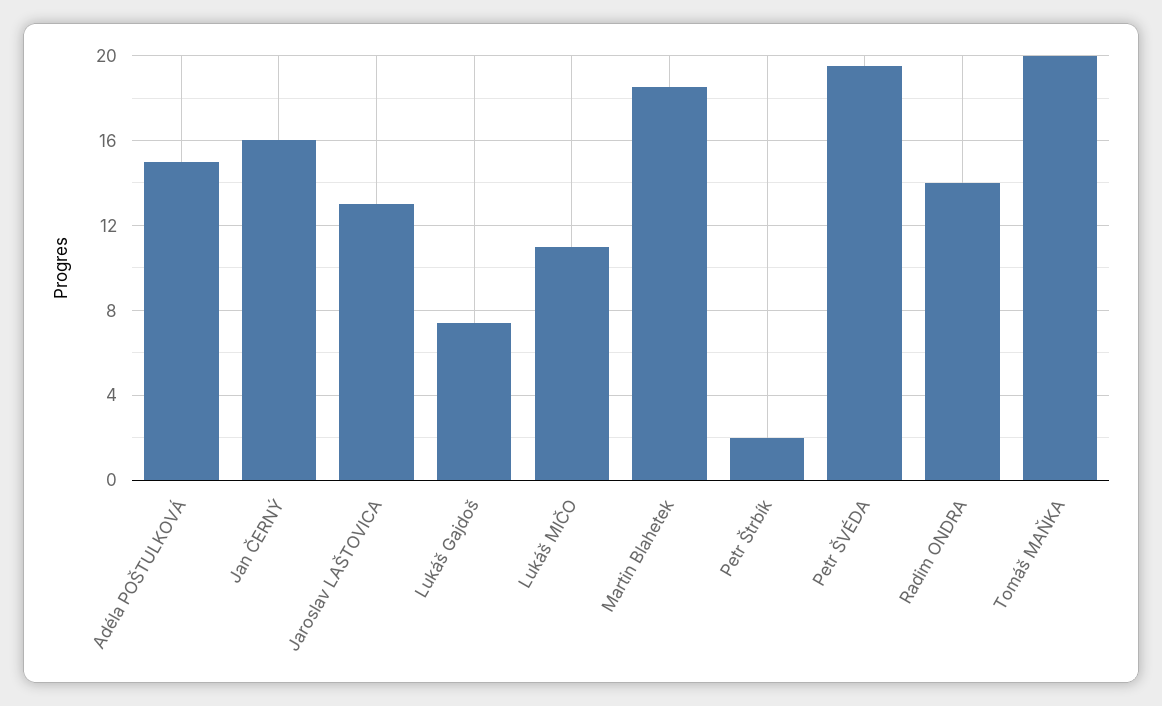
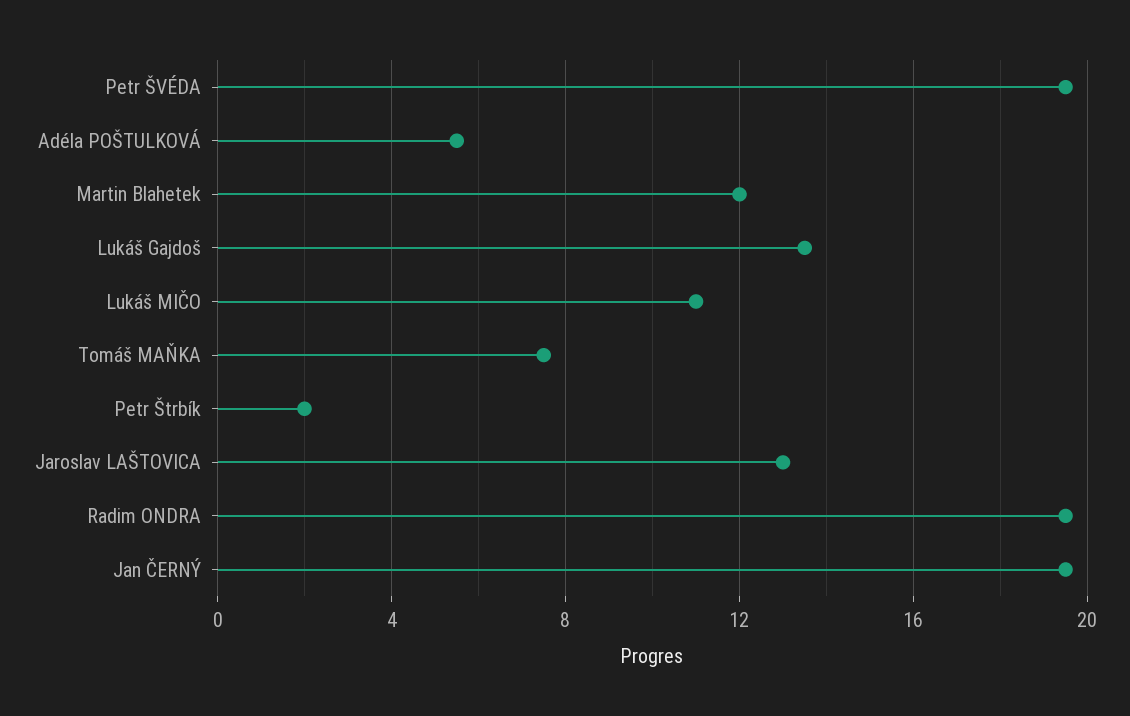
Adéla POŠTULKOVÁ: 15 -> 5.5
Jan ČERNÝ: 16 -> 19.5
Lukáš Gajdoš: 7.5 -> 13.5
Martin Blahetek: 18.5 -> 12
Radim ONDRA: 14 -> 19.5
Tomáš MAŇKA: 20 -> 7.5

